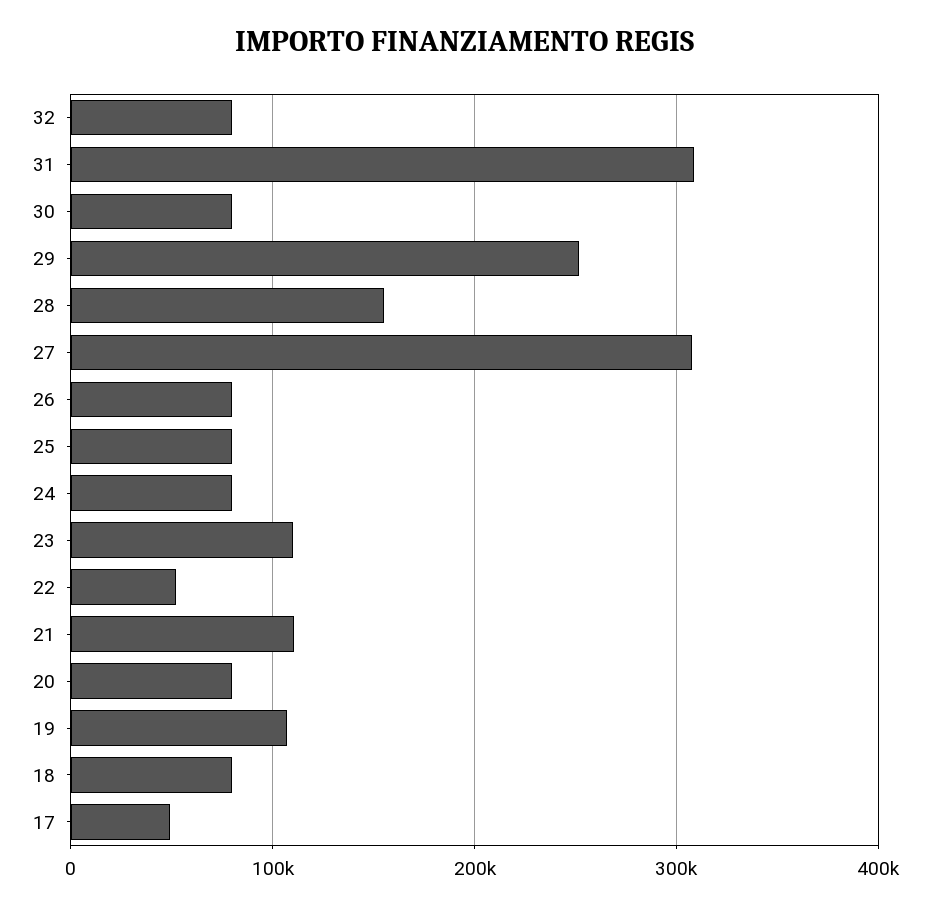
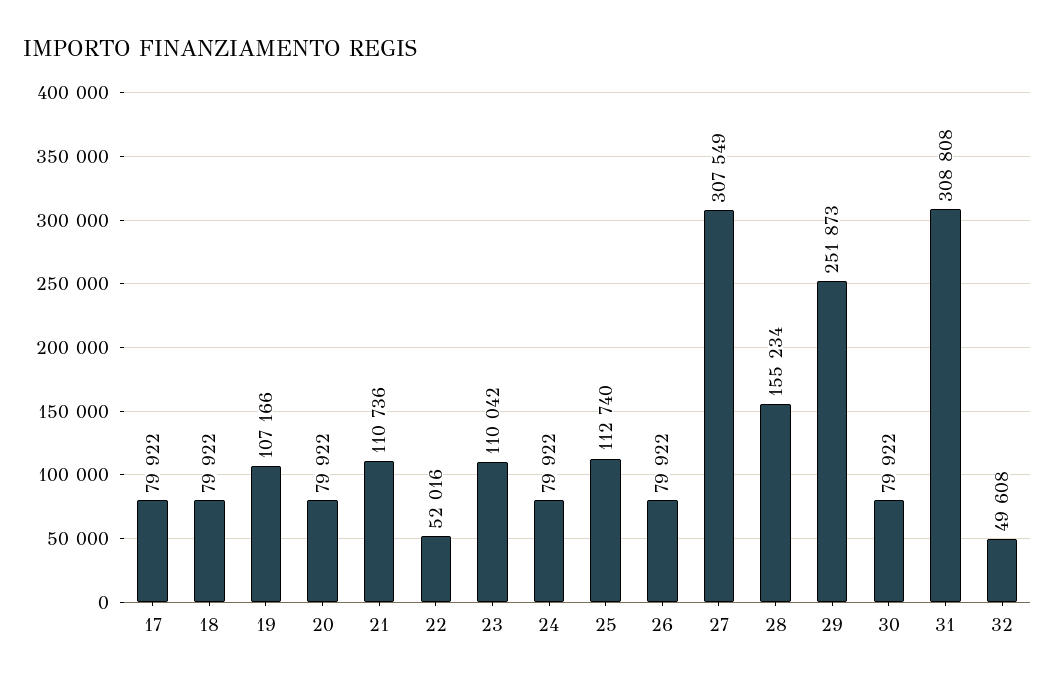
32: 80000 -> 49608
25: 80000 -> 112740
17: 50000 -> 79922

